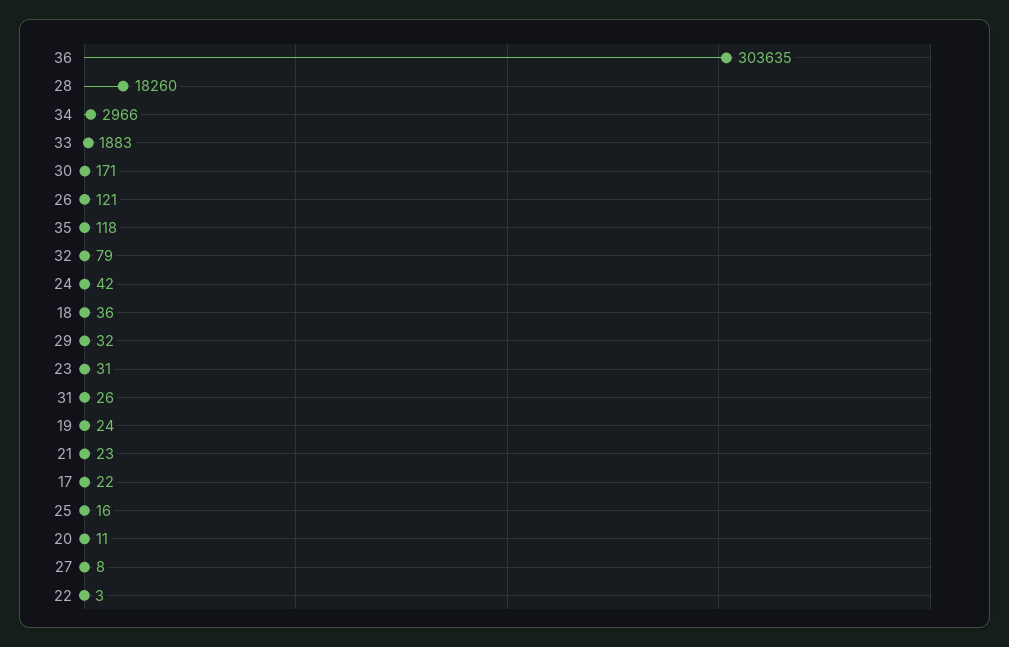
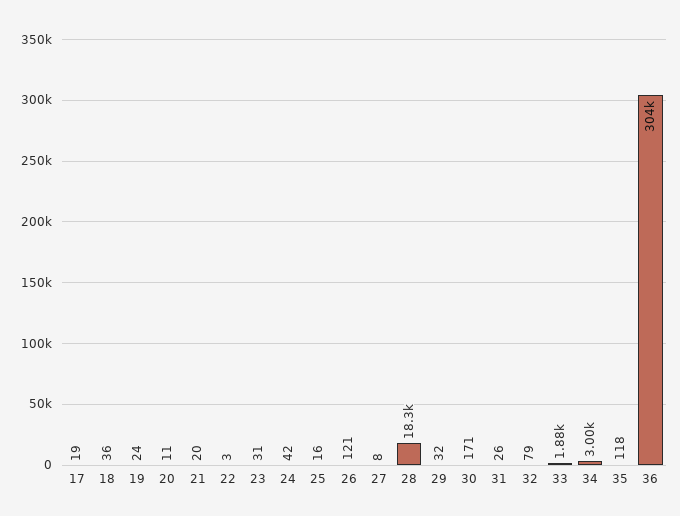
34: 2966 -> 3000
21: 23 -> 20
17: 22 -> 19

